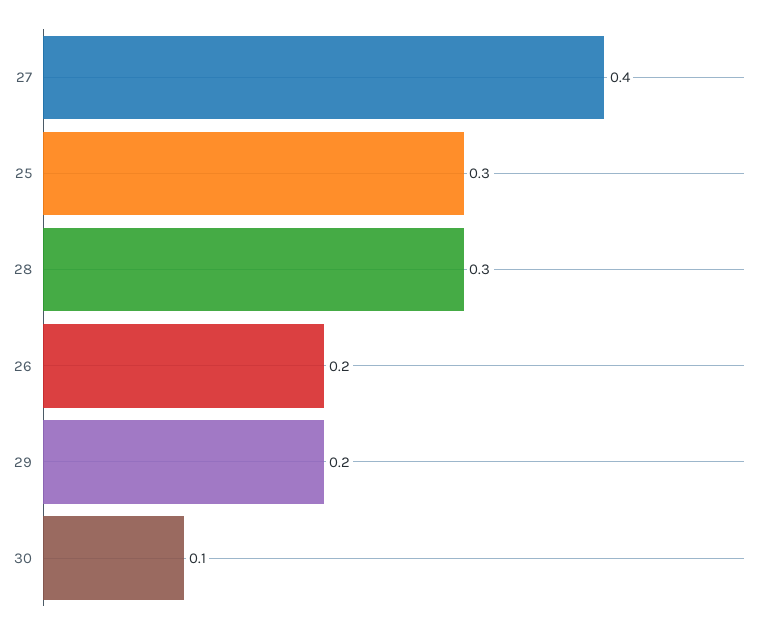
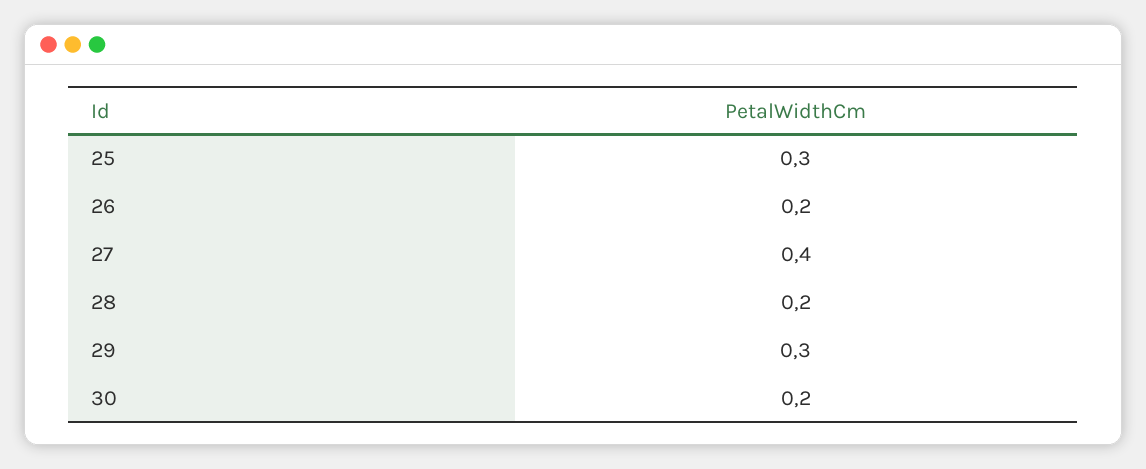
28: 0.3 -> 0.2
29: 0.2 -> 0.3
30: 0.1 -> 0.2

